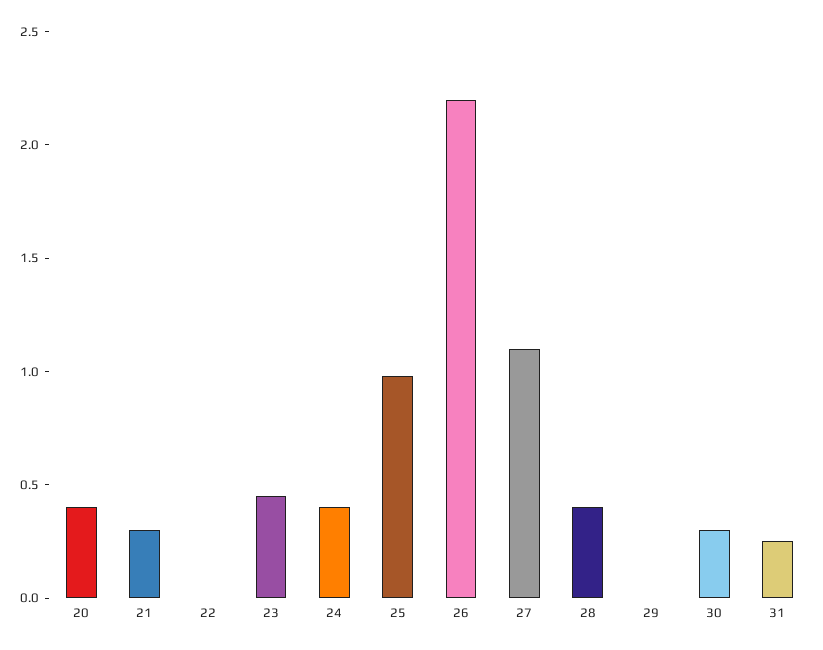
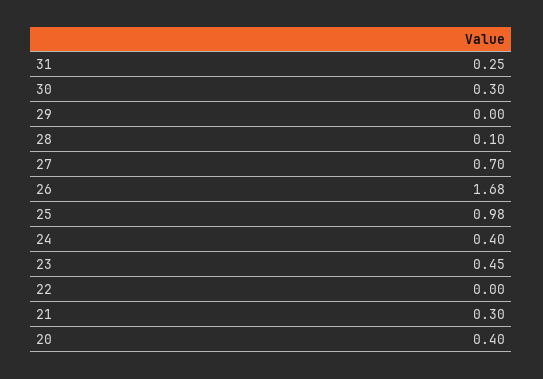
26: 2.2 -> 1.68
27: 1.1 -> 0.7
28: 0.4 -> 0.1

